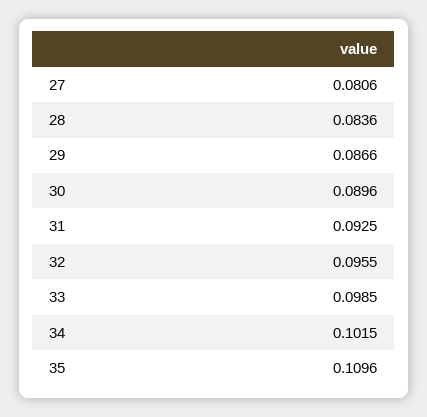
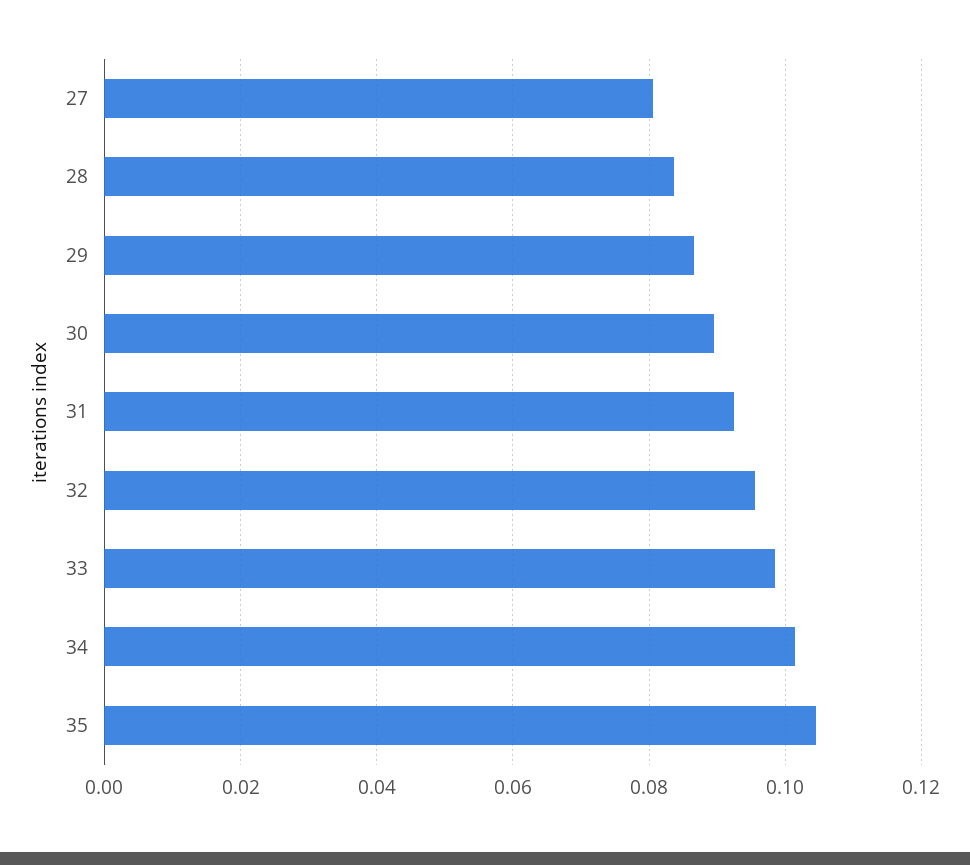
35: 0.1096 -> 0.104

